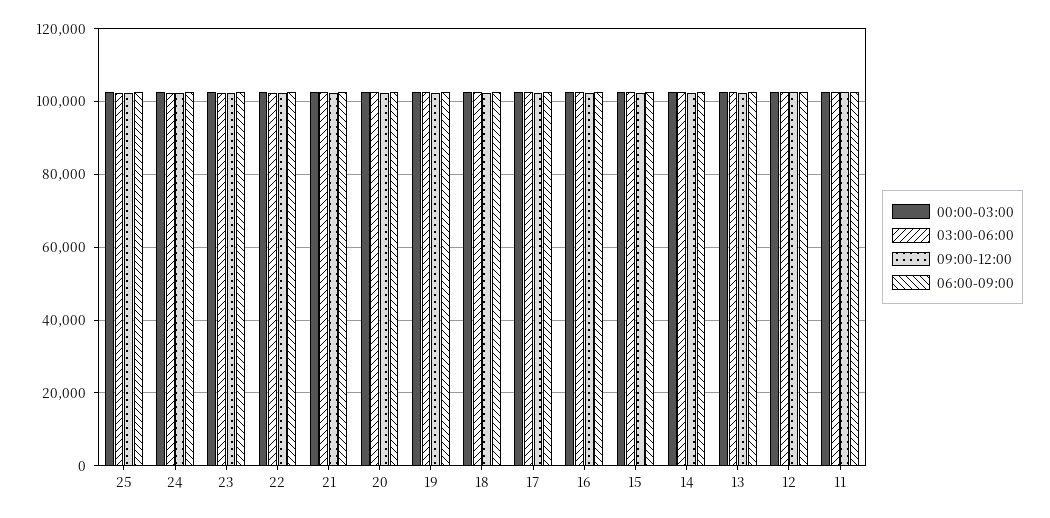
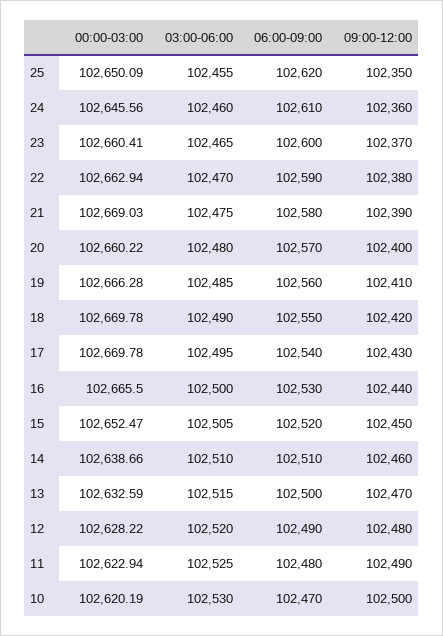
00:00-03:00, 10: none -> 102620.19
03:00-06:00, 10: none -> 102530
06:00-09:00, 10: none -> 102470
09:00-12:00, 10: none -> 102500

